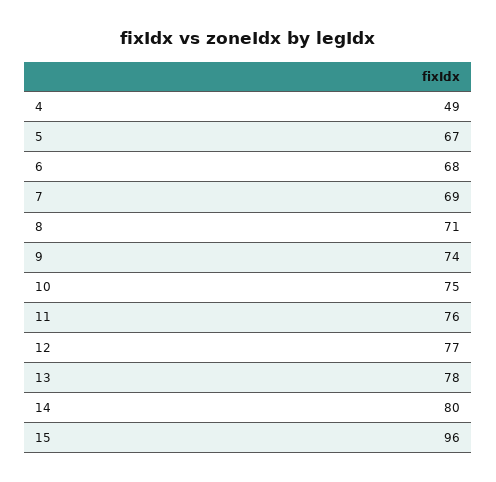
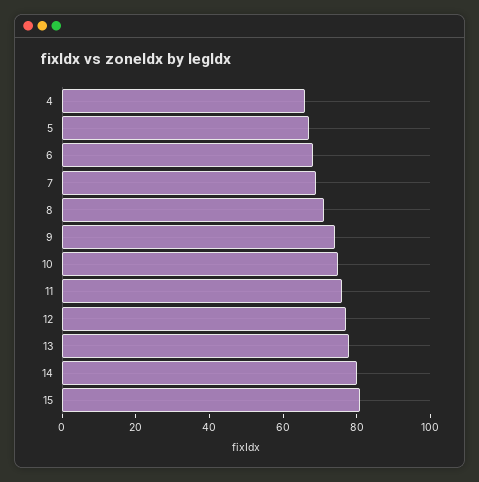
4: 49 -> 65
15: 96 -> 80

